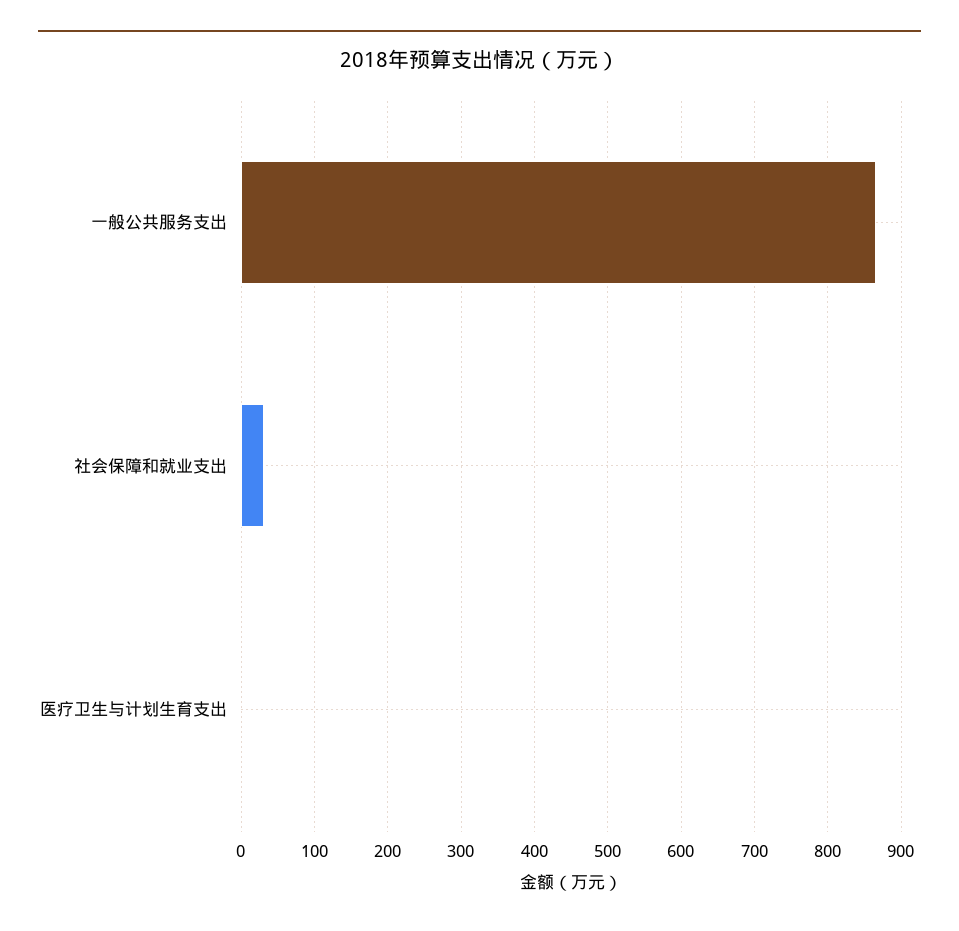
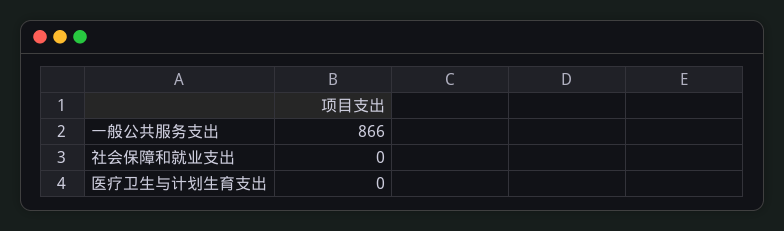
社会保障和就业支出: 30 -> 0

